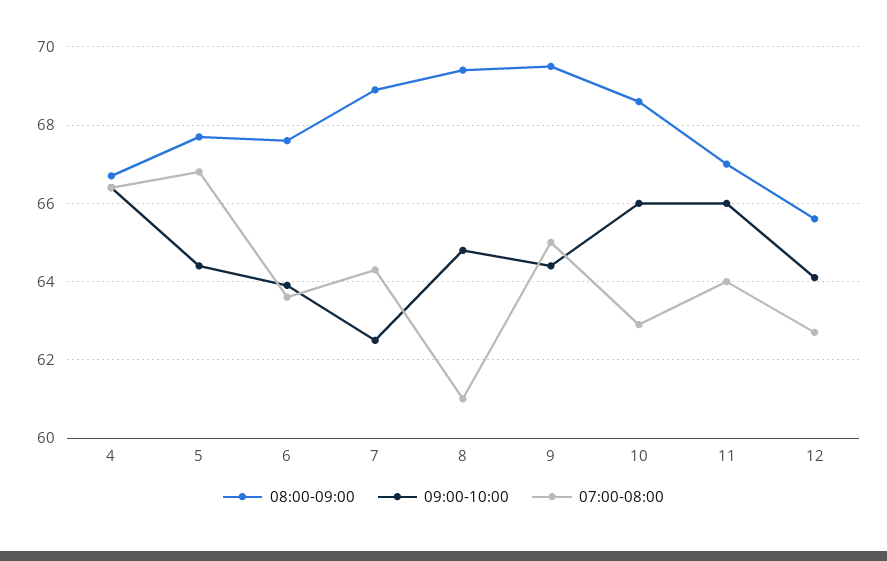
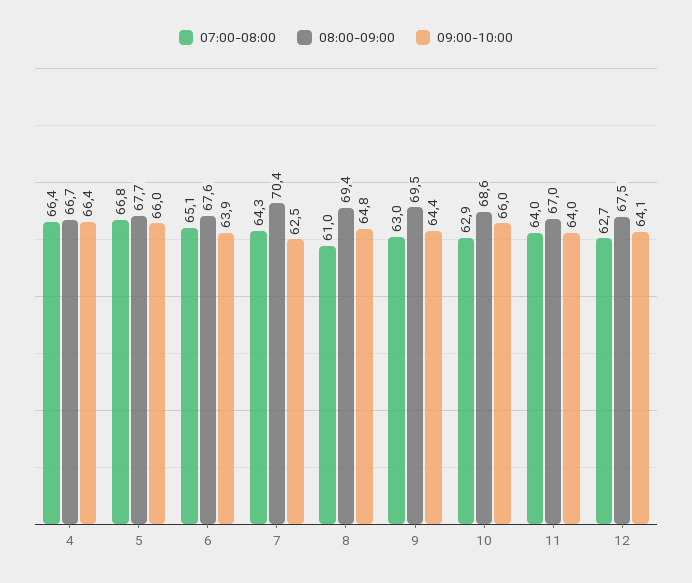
09:00-10:00, 5: 64.5 -> 66
07:00-08:00, 6: 63.5 -> 65.1
08:00-09:00, 7: 69 -> 70.4
07:00-08:00, 9: 65 -> 63
09:00-10:00, 11: 66 -> 64
08:00-09:00, 12: 65.5 -> 67.5

